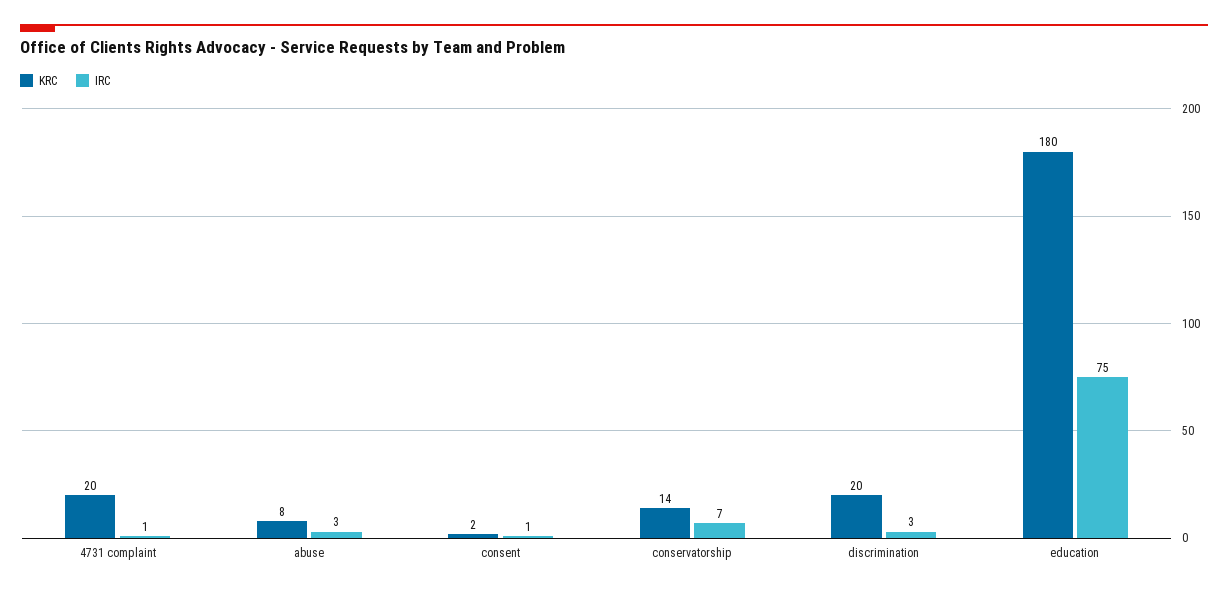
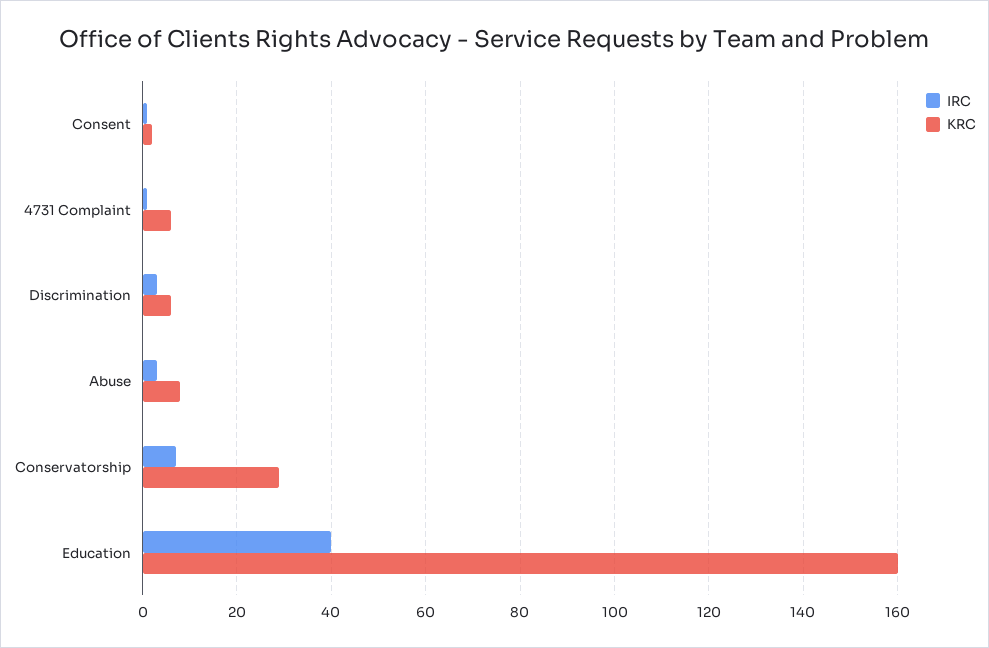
KRC, 4731 complaint: 20 -> 5
KRC, conservatorship: 14 -> 30
KRC, discrimination: 20 -> 5
KRC, education: 180 -> 160
IRC, education: 75 -> 40

